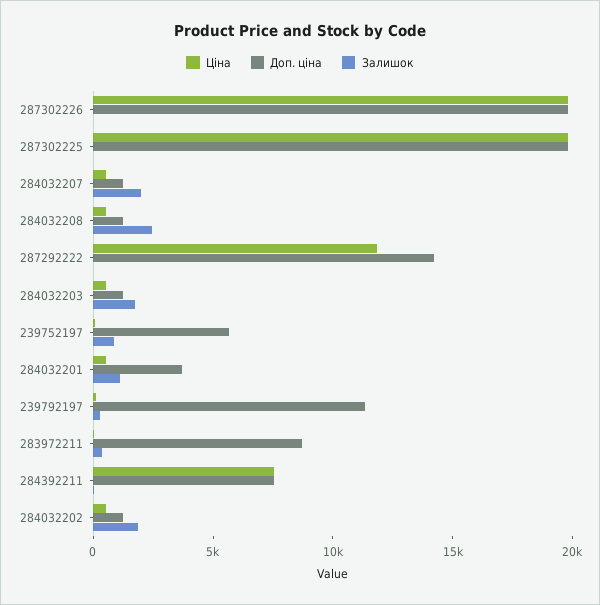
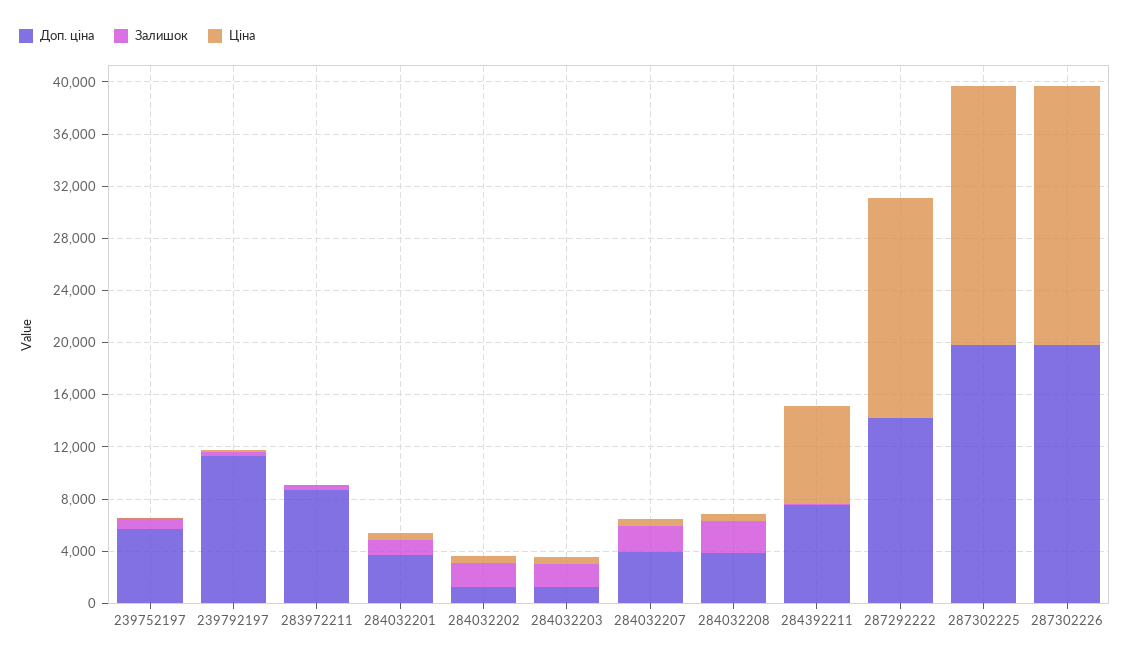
Доп. ціна, 284032207: 1000 -> 4000
Доп. ціна, 284032208: 1000 -> 4000
Ціна, 287292222: 12000 -> 17000

